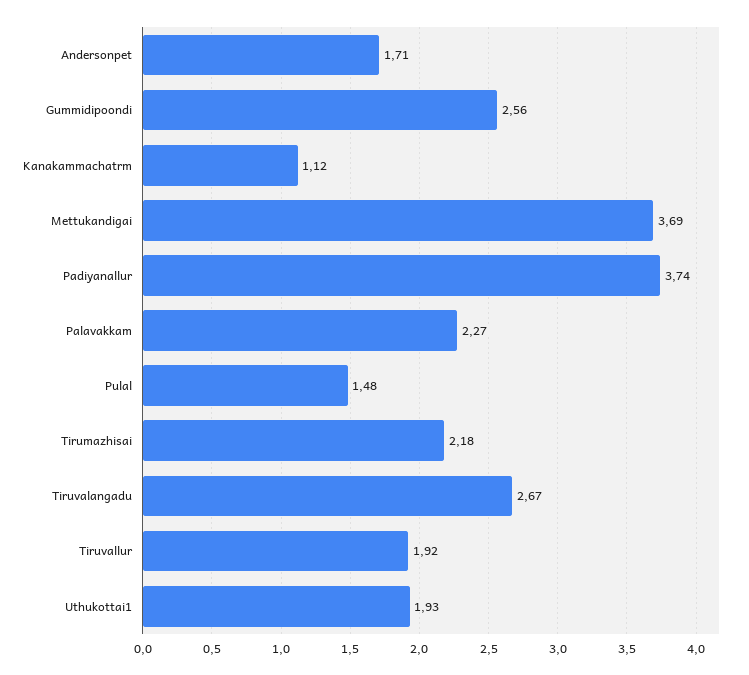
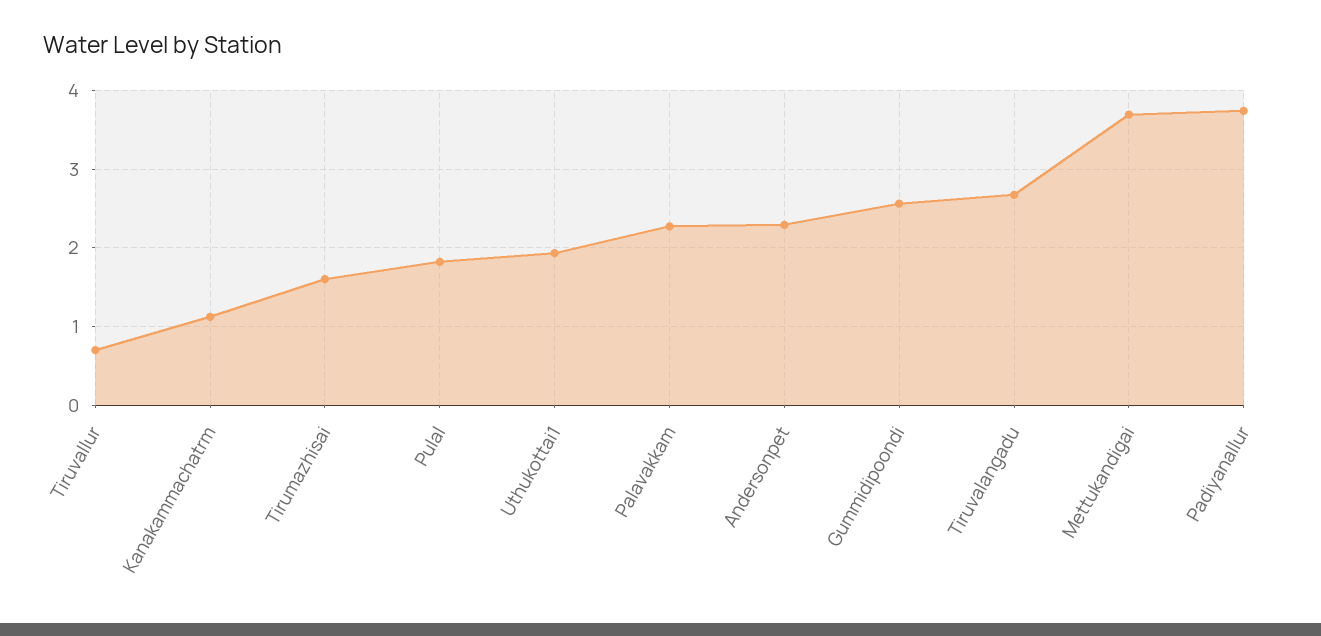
Andersonpet: 1.71 -> 2.3
Pulal: 1.48 -> 1.8
Tirumazhisai: 2.18 -> 1.6
Tiruvallur: 1.92 -> 0.7

